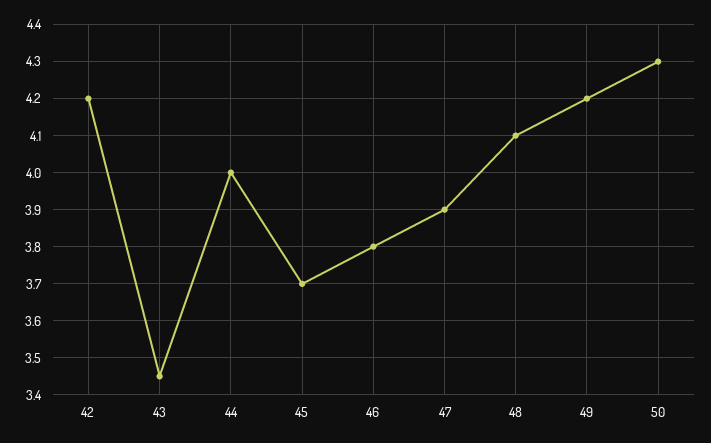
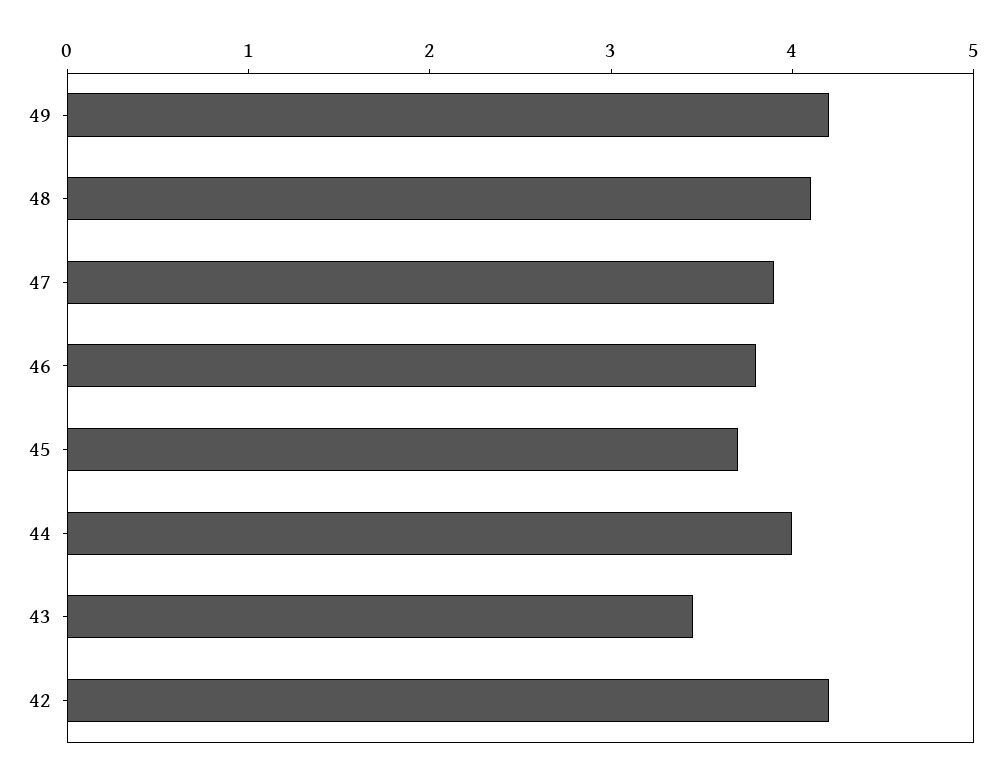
50: 4.3 -> none

